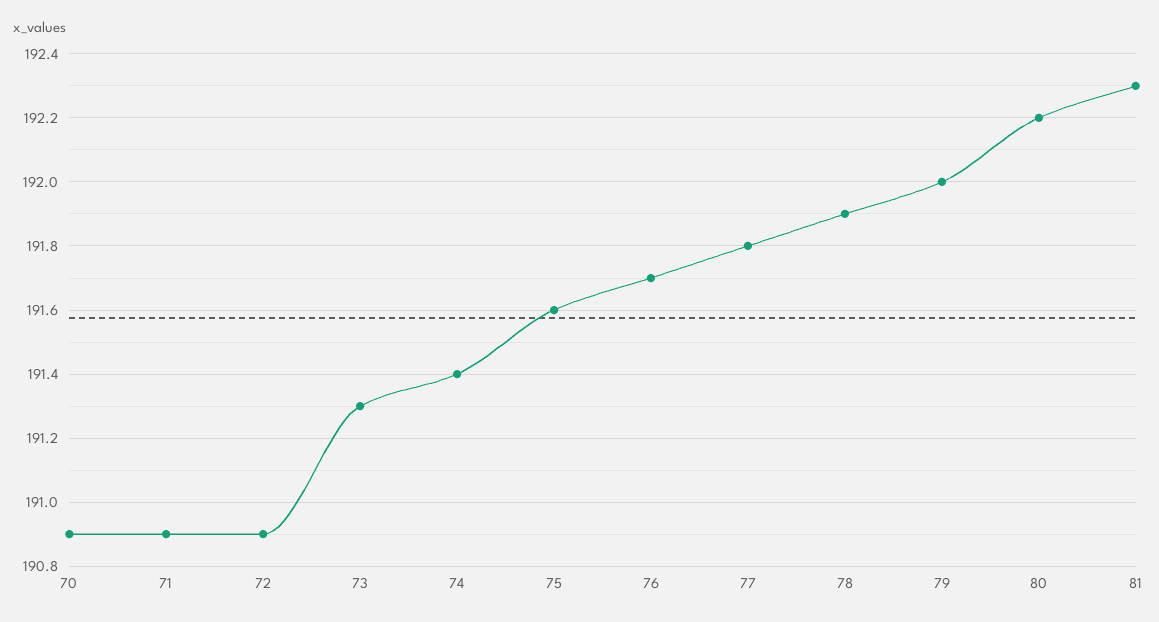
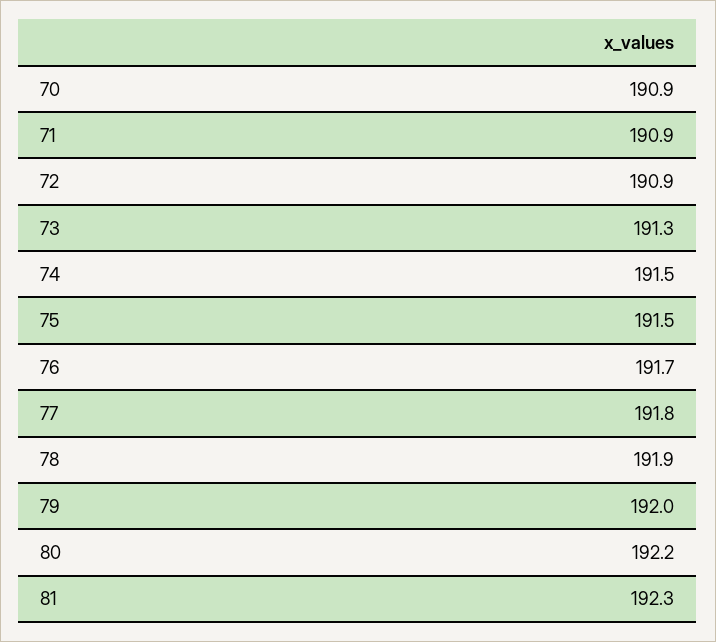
74: 191.4 -> 191.5
75: 191.6 -> 191.5

